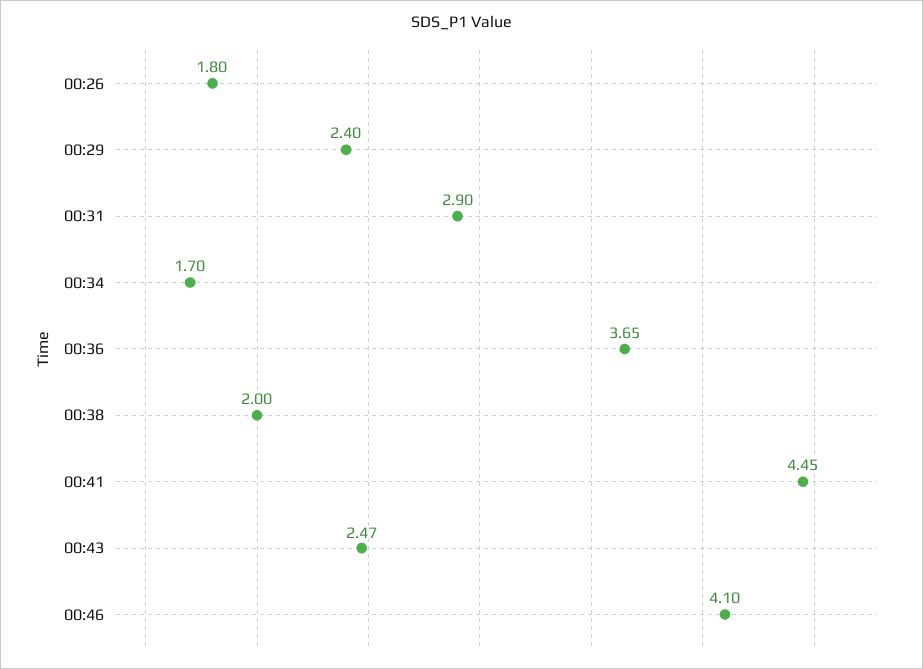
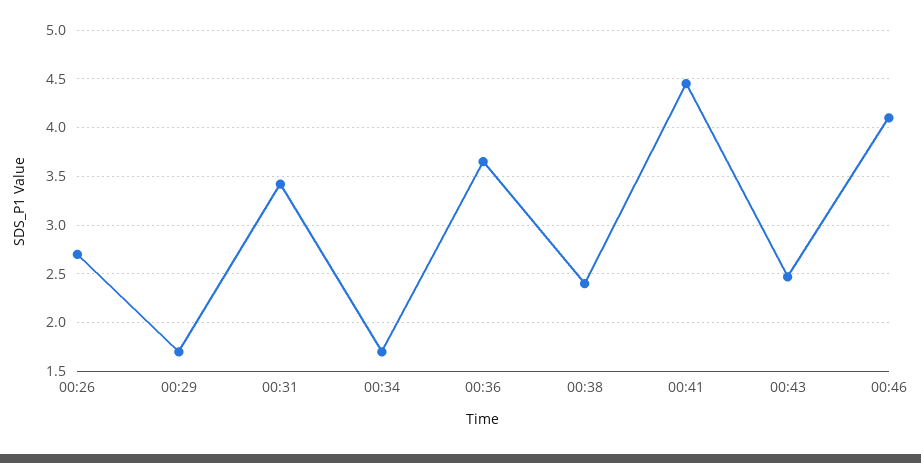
00:26: 1.8 -> 2.7
00:29: 2.4 -> 1.7
00:31: 2.9 -> 3.4
00:38: 2 -> 2.4

